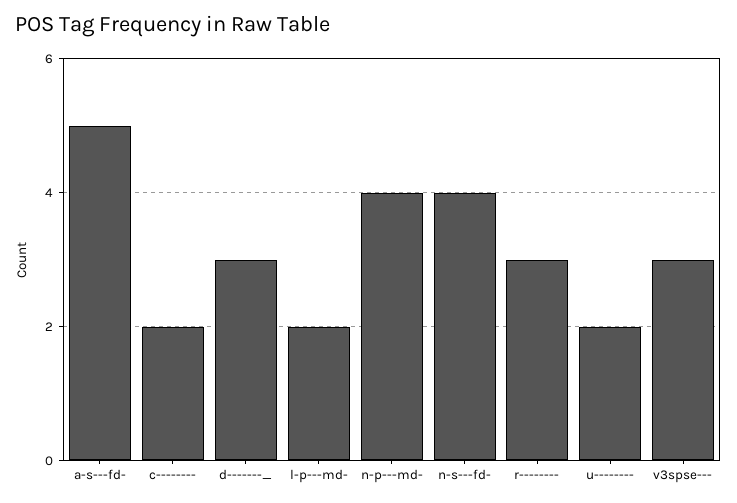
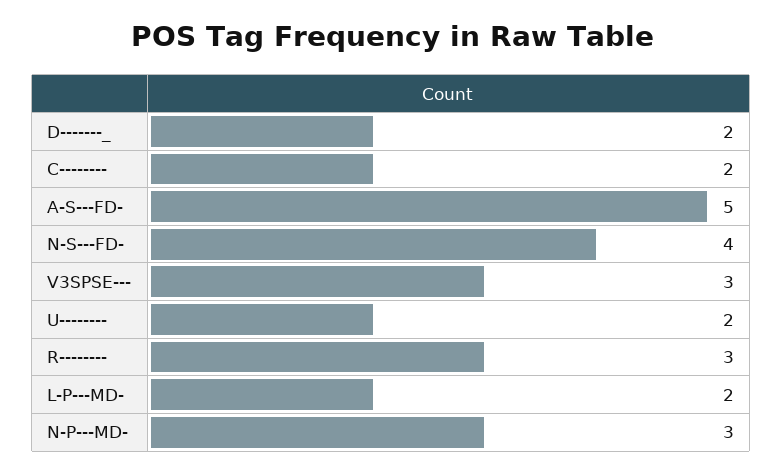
d-------_: 3 -> 2
n-p---md-: 4 -> 3

